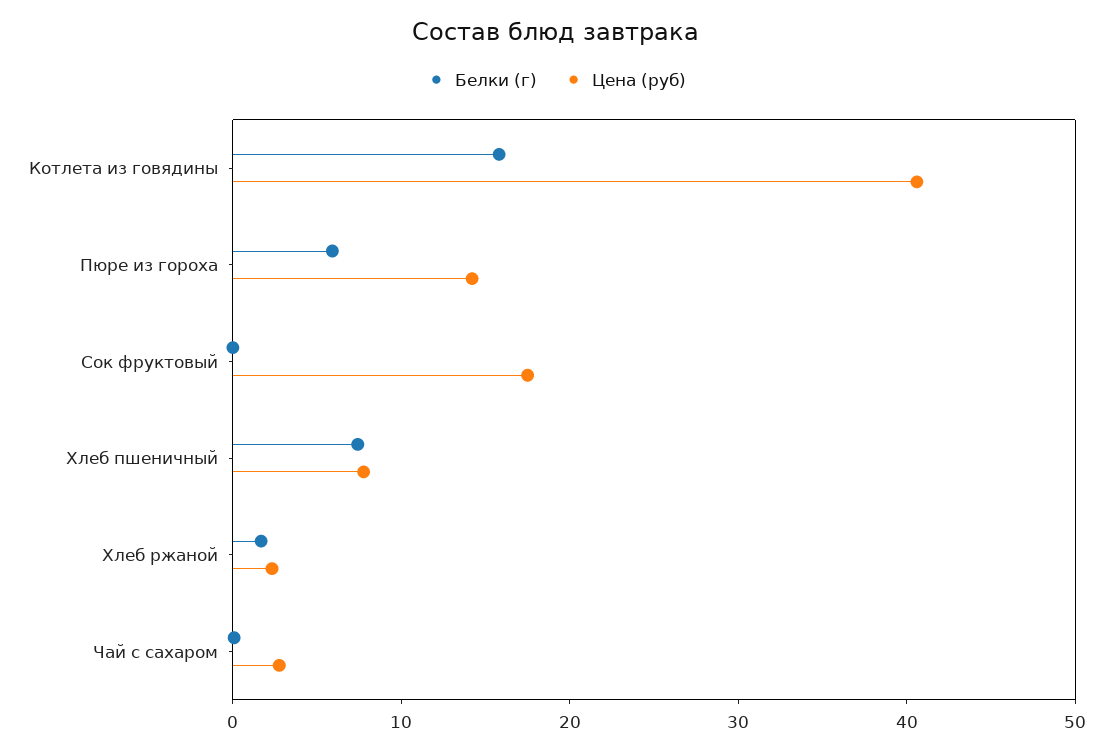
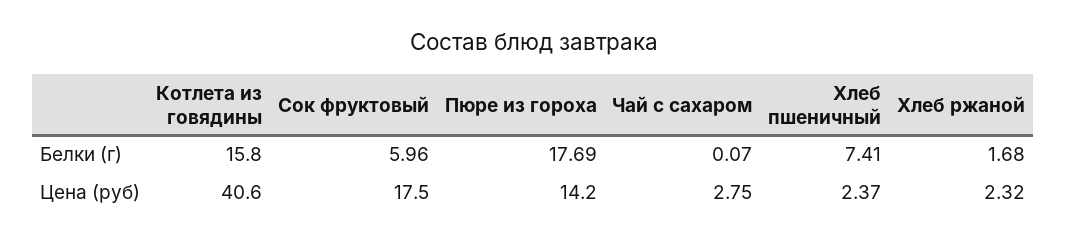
Белки (г), Пюре из гороха: 6 -> 17.69
Белки (г), Сок фруктовый: 0 -> 5.96
Цена (руб), Хлеб пшеничный: 8 -> 2.37

